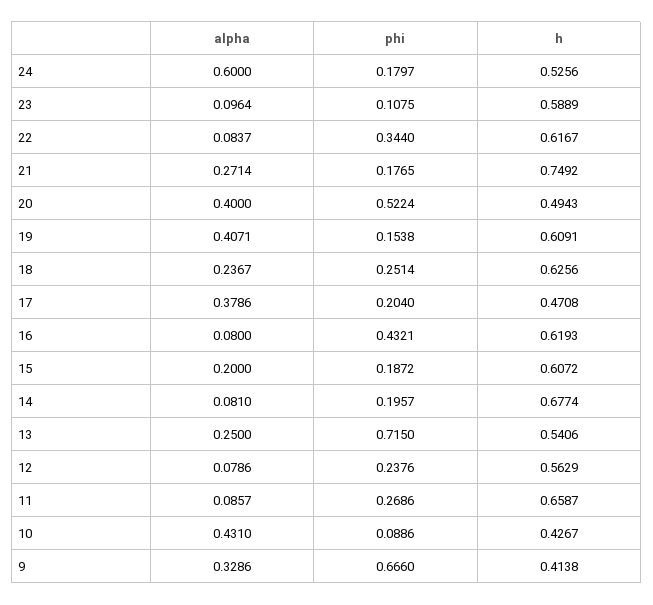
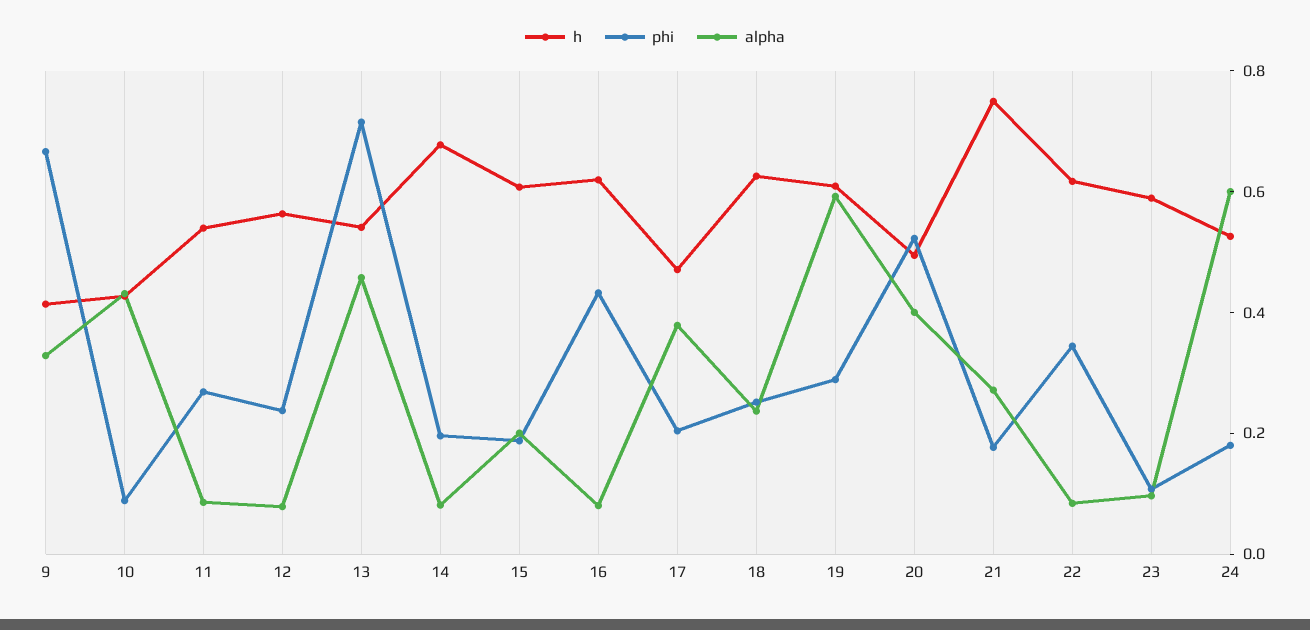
alpha, 19: 0.4071 -> 0.6
phi, 19: 0.1538 -> 0.3
alpha, 13: 0.25 -> 0.45
h, 11: 0.6587 -> 0.55

